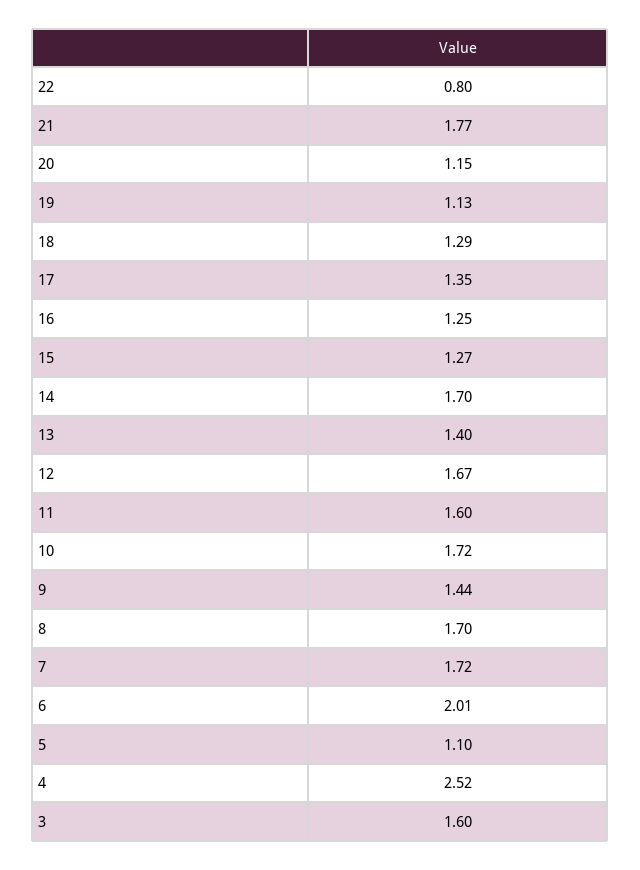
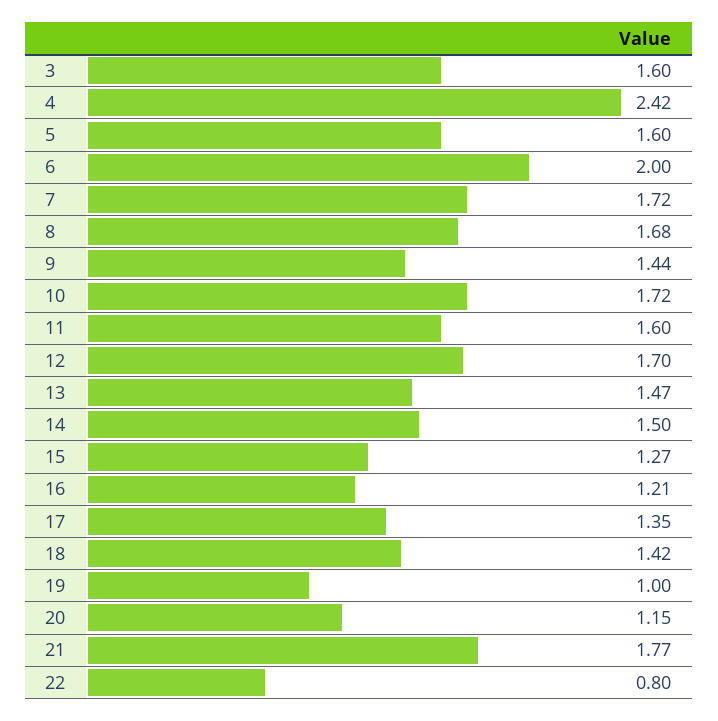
19: 1.13 -> 1
18: 1.29 -> 1.42
16: 1.25 -> 1.21
14: 1.7 -> 1.5
13: 1.4 -> 1.47
12: 1.67 -> 1.7
8: 1.7 -> 1.68
6: 2.01 -> 2
5: 1.1 -> 1.6
4: 2.52 -> 2.42

